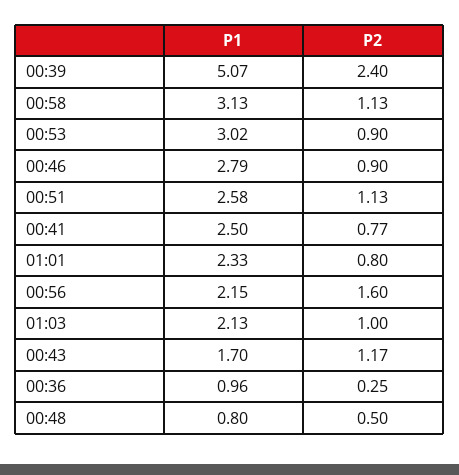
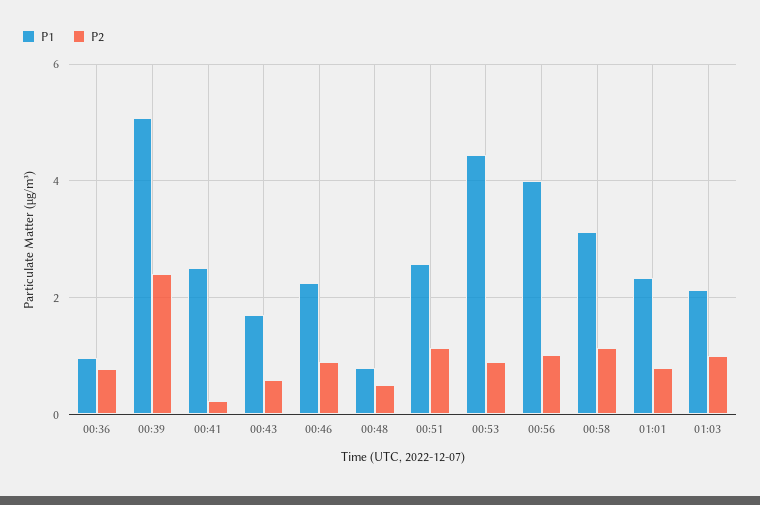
P1, 00:53: 3.02 -> 4.4
P1, 00:46: 2.79 -> 2.2
P2, 00:41: 0.77 -> 0.2
P1, 00:56: 2.15 -> 4
P2, 00:56: 1.6 -> 1
P2, 00:43: 1.17 -> 0.6
P2, 00:36: 0.25 -> 0.8

